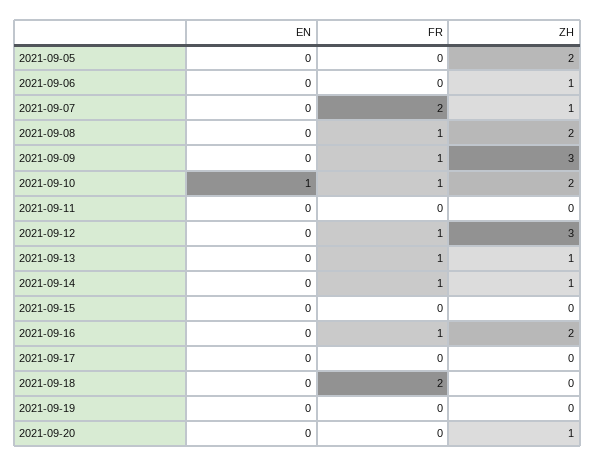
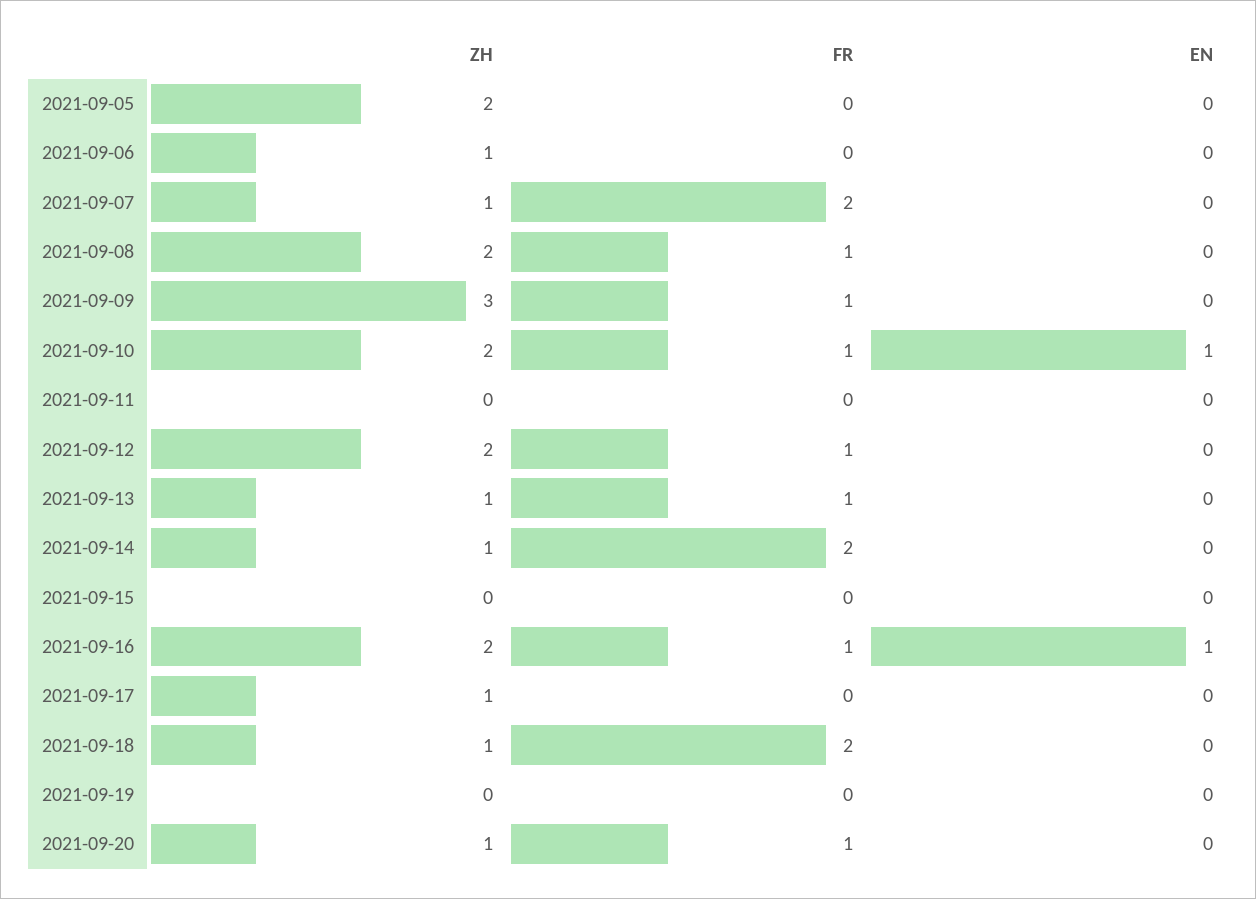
ZH, 2021-09-12: 3 -> 2
FR, 2021-09-14: 1 -> 2
EN, 2021-09-16: 0 -> 1
ZH, 2021-09-17: 0 -> 1
ZH, 2021-09-18: 0 -> 1
FR, 2021-09-20: 0 -> 1

